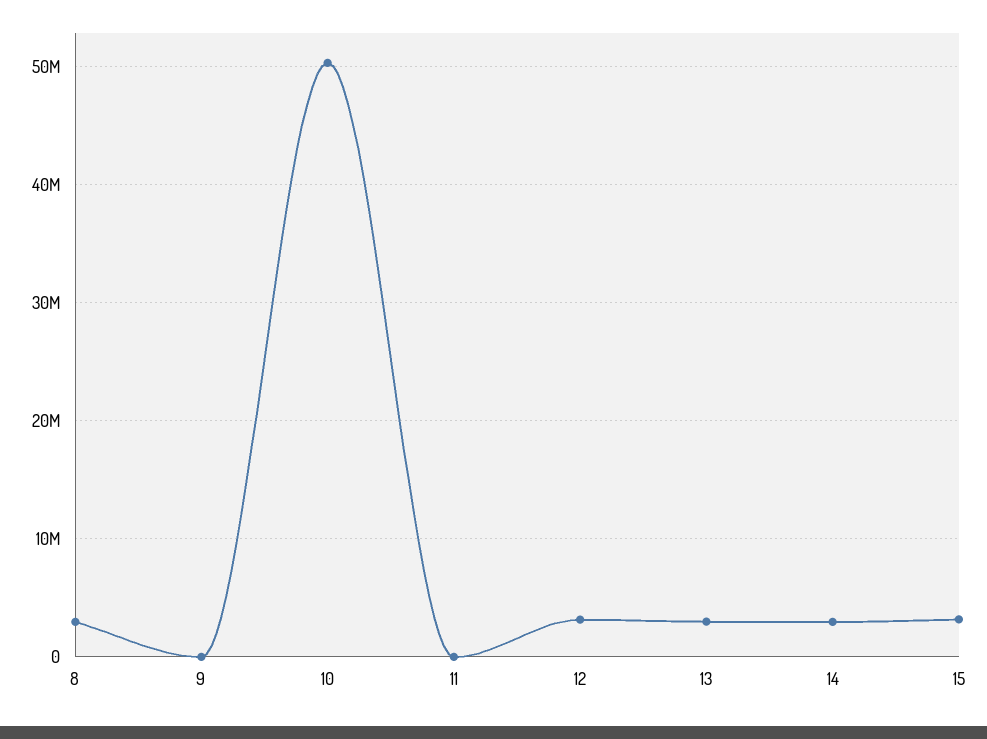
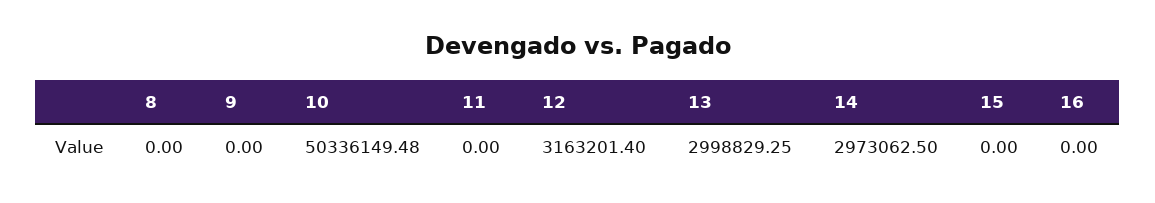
8: 3000000 -> 0
15: 3000000 -> 0
16: none -> 0

